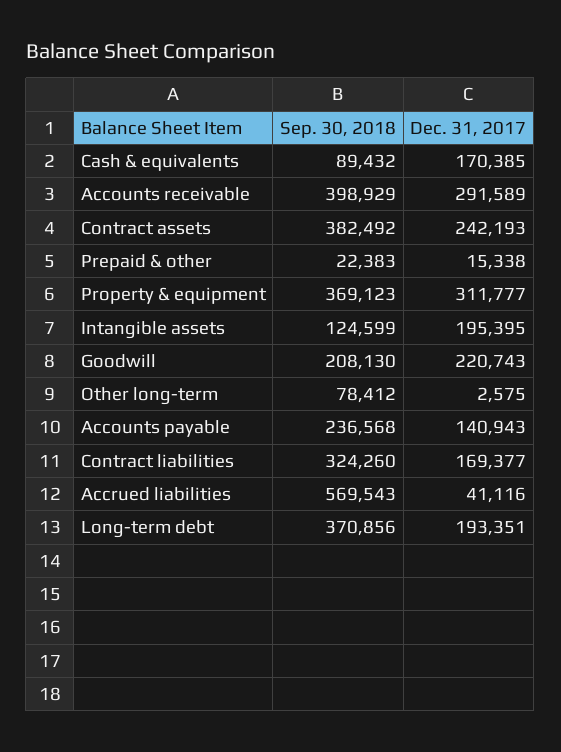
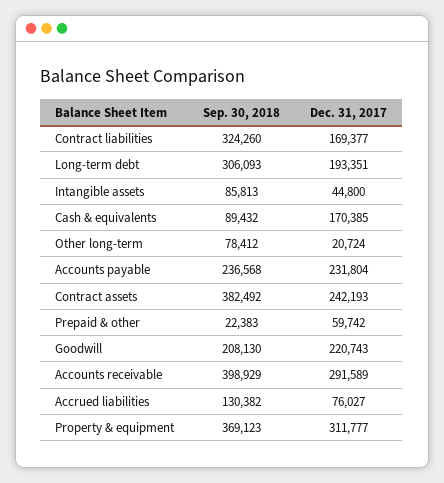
Dec. 31, 2017, Prepaid & other: 15338 -> 59742
Sep. 30, 2018, Intangible assets: 124599 -> 85813
Dec. 31, 2017, Intangible assets: 195395 -> 44800
Dec. 31, 2017, Other long-term: 2575 -> 20724
Dec. 31, 2017, Accounts payable: 140943 -> 231804
Sep. 30, 2018, Accrued liabilities: 569543 -> 130382
Dec. 31, 2017, Accrued liabilities: 41116 -> 76027
Sep. 30, 2018, Long-term debt: 370856 -> 306093

